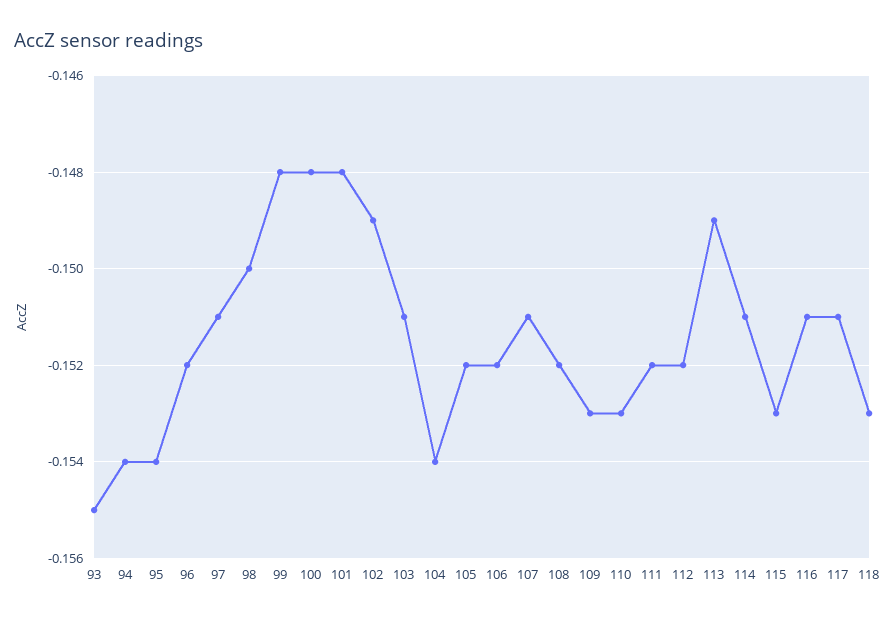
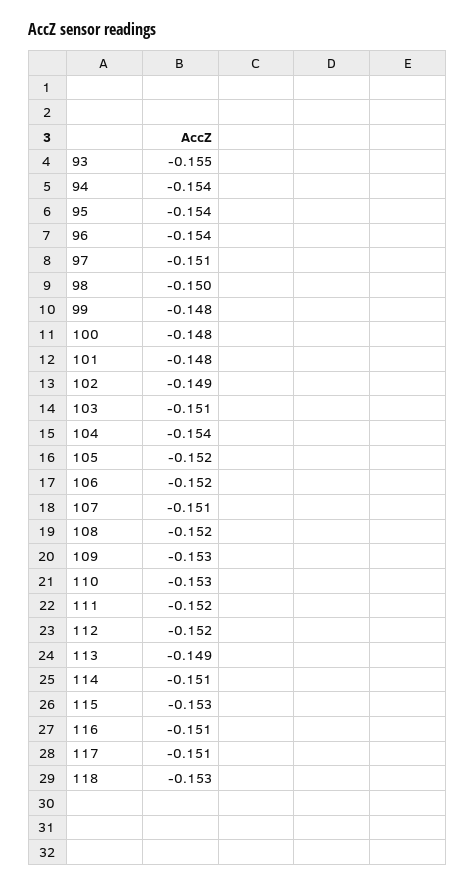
96: -0.152 -> -0.154

